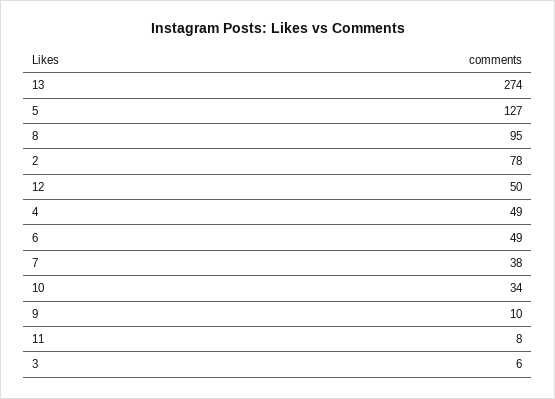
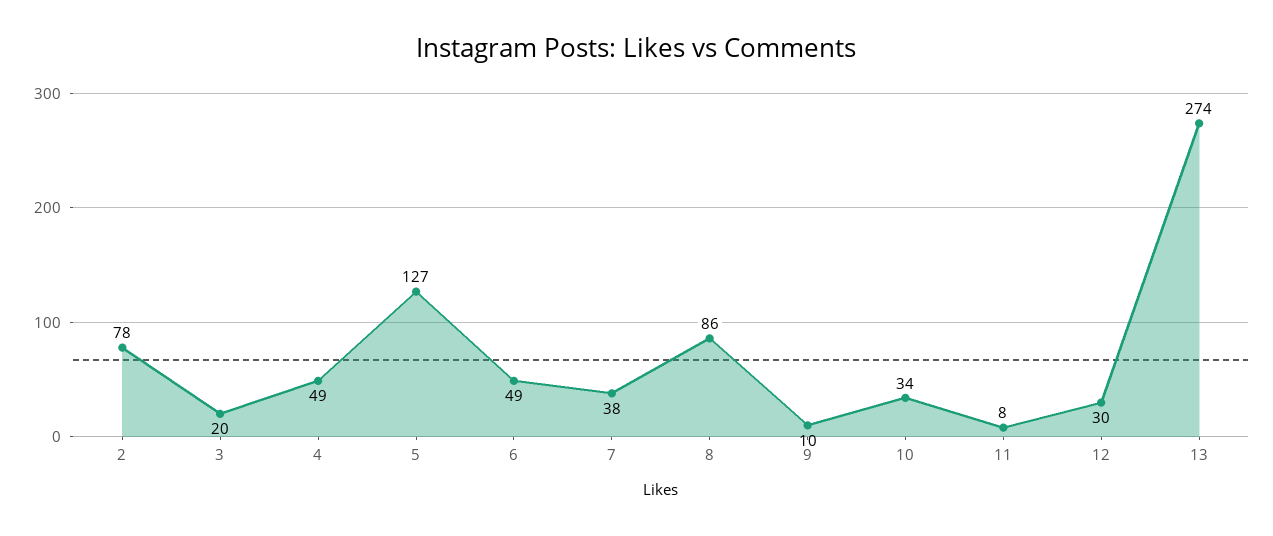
8: 95 -> 86
12: 50 -> 30
3: 6 -> 20

